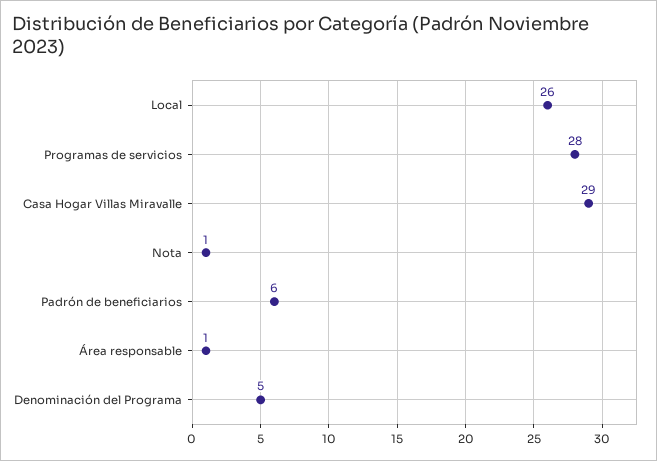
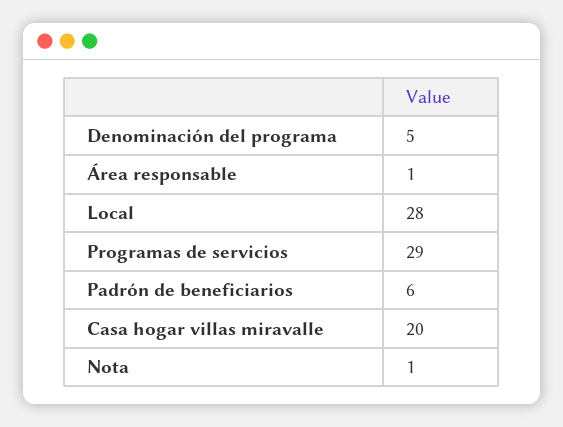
Local: 26 -> 28
Programas de servicios: 28 -> 29
Casa Hogar Villas Miravalle: 29 -> 20

